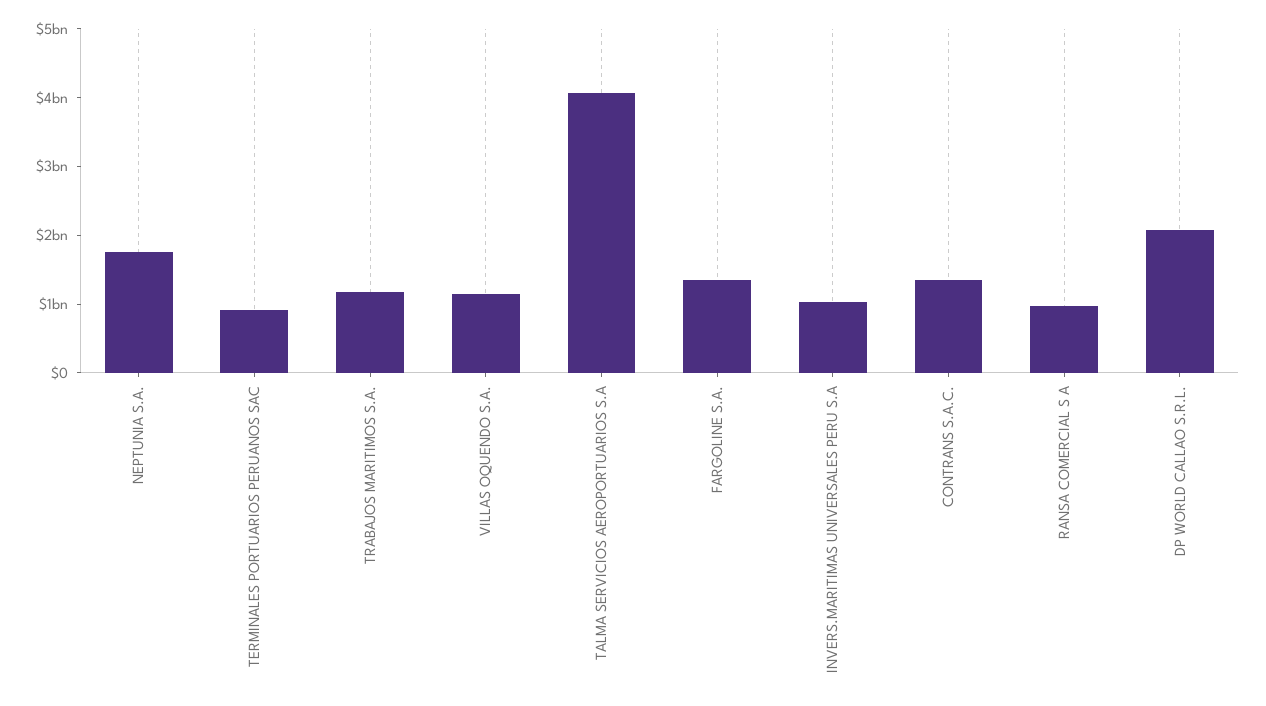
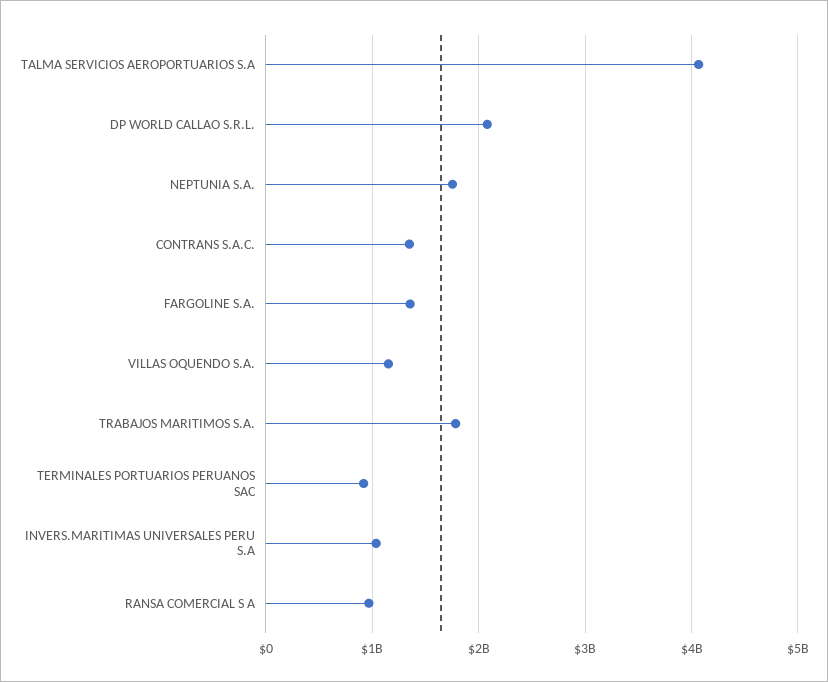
TRABAJOS MARITIMOS S.A.: 1200000000 -> 1800000000

